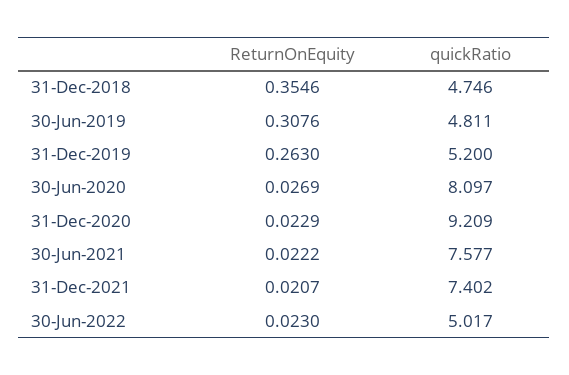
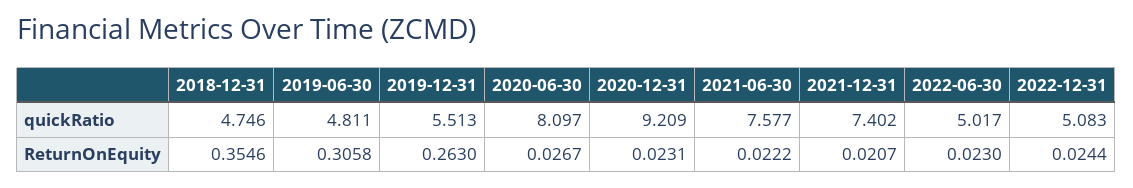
ReturnOnEquity, 30-Jun-2019: 0.3076 -> 0.3058
quickRatio, 31-Dec-2019: 5.2 -> 5.513
ReturnOnEquity, 30-Jun-2020: 0.0269 -> 0.0267
ReturnOnEquity, 31-Dec-2020: 0.0229 -> 0.0231
quickRatio, 2022-12-31: none -> 5.083
ReturnOnEquity, 2022-12-31: none -> 0.0244

